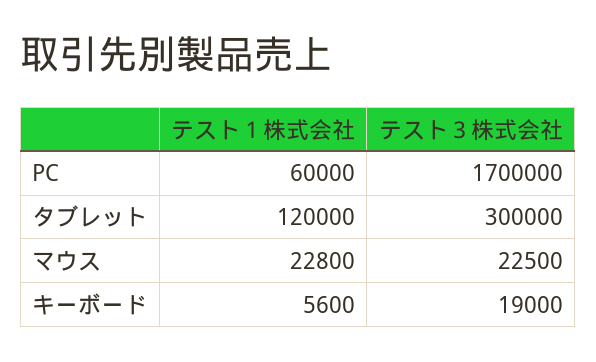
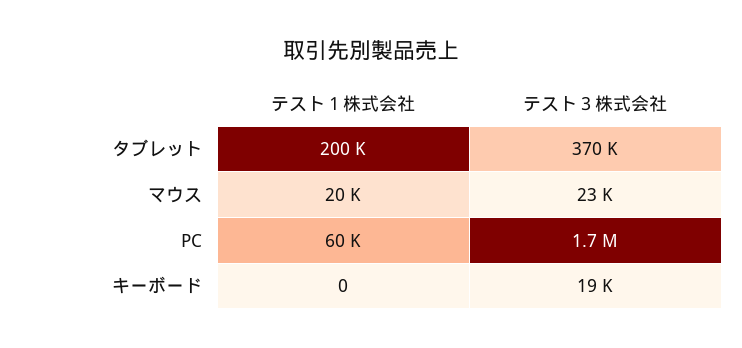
テスト１株式会社, タブレット: 120000 -> 200000
テスト３株式会社, タブレット: 300000 -> 370000
テスト１株式会社, マウス: 22800 -> 20000
テスト１株式会社, キーボード: 5600 -> 0

